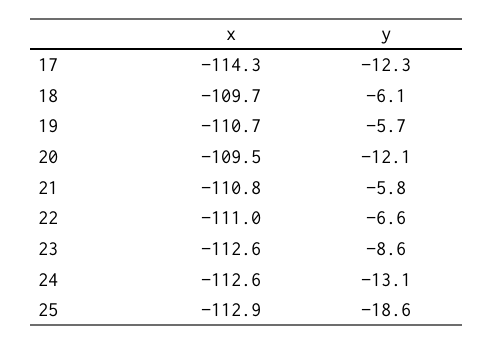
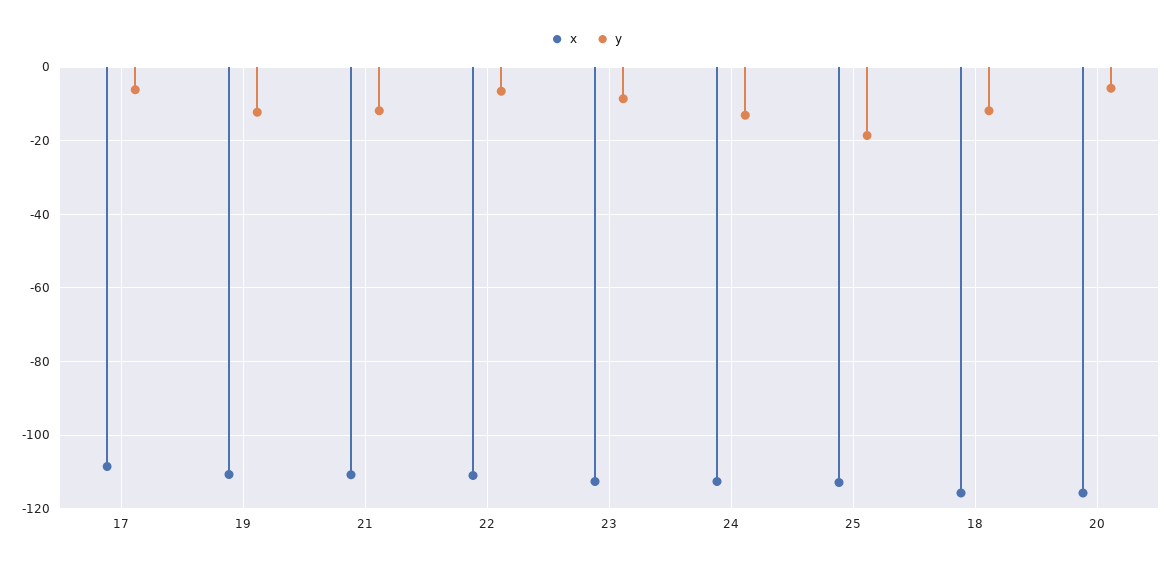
x, 17: -114.3 -> -108
y, 17: -12.3 -> -6
x, 18: -109.7 -> -116
y, 18: -6.1 -> -12
y, 19: -5.7 -> -12
x, 20: -109.5 -> -116
y, 20: -12.1 -> -6
y, 21: -5.8 -> -12

